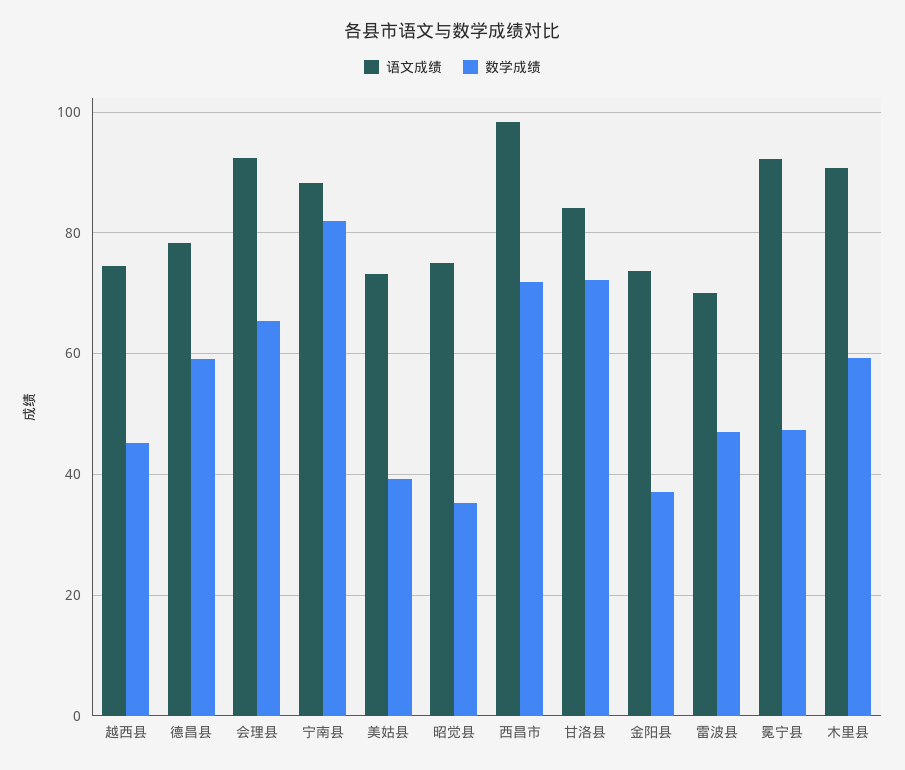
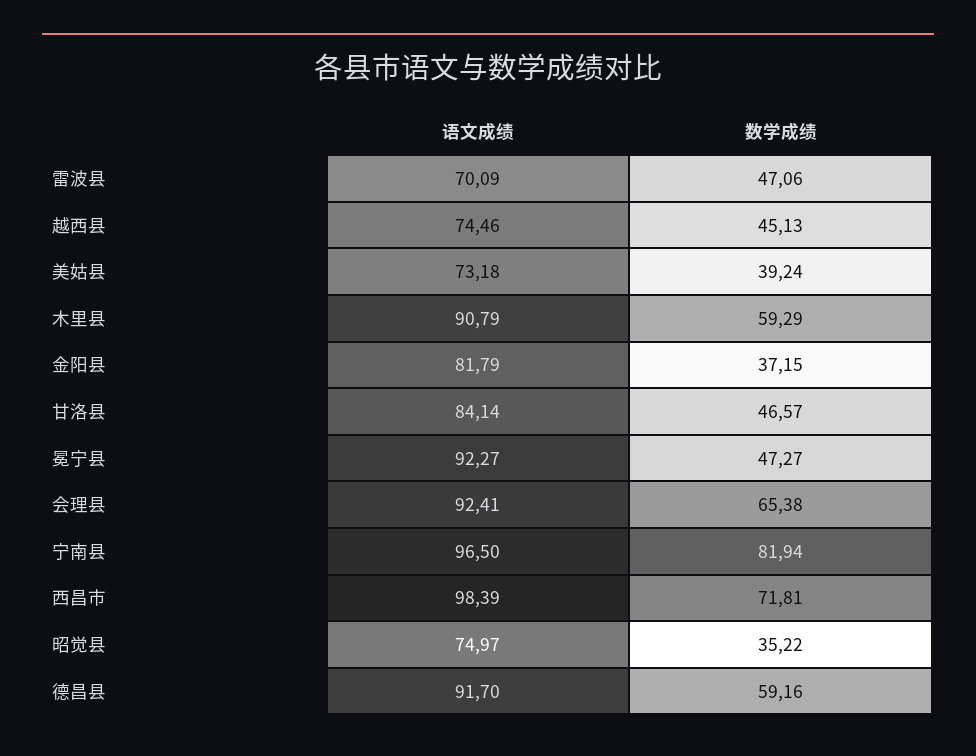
语文成绩, 德昌县: 78 -> 91.7
语文成绩, 宁南县: 88 -> 96.5
数学成绩, 甘洛县: 72 -> 46.57
语文成绩, 金阳县: 74 -> 81.79

